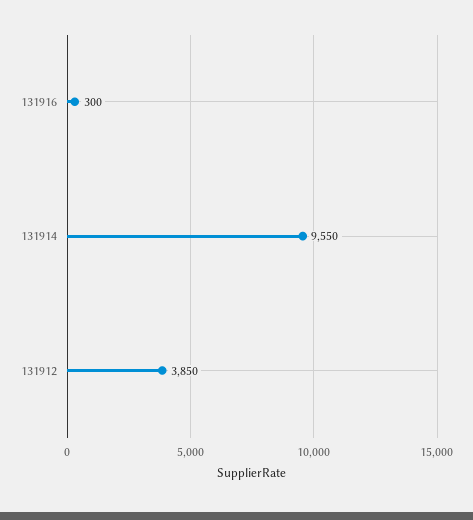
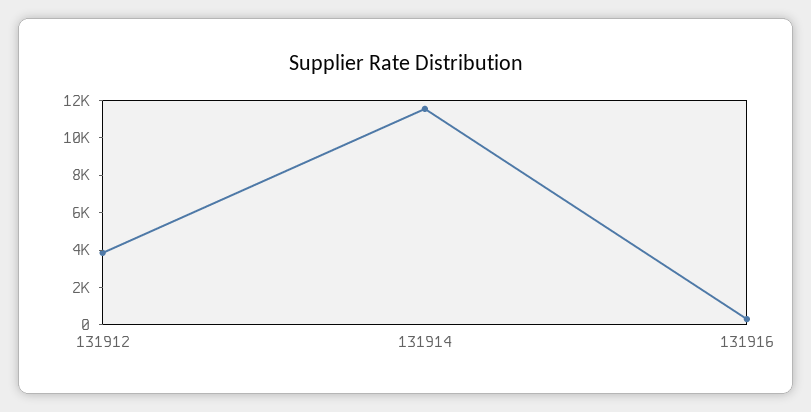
131914: 9550 -> 11500

